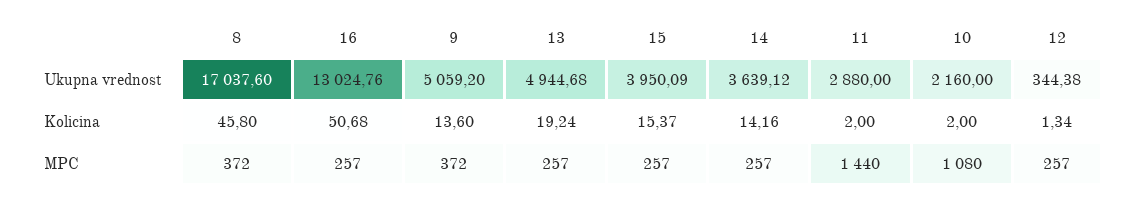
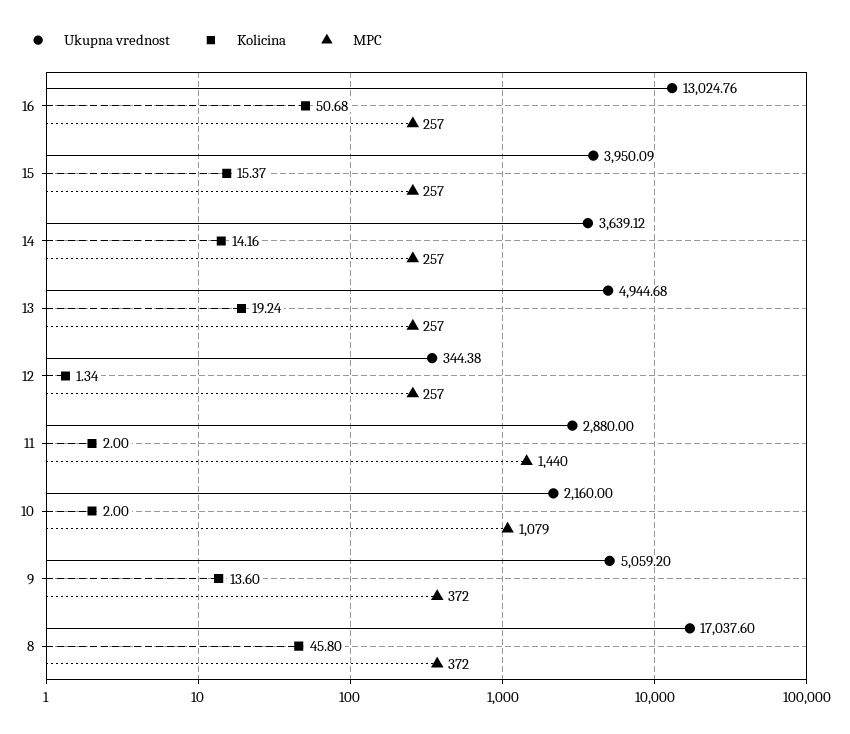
MPC, 10: 1080 -> 1079

